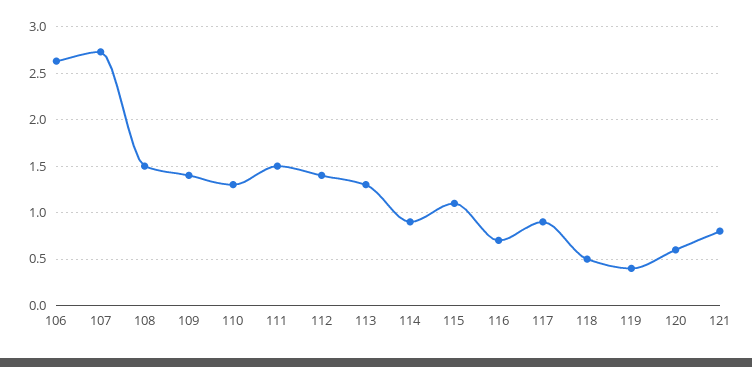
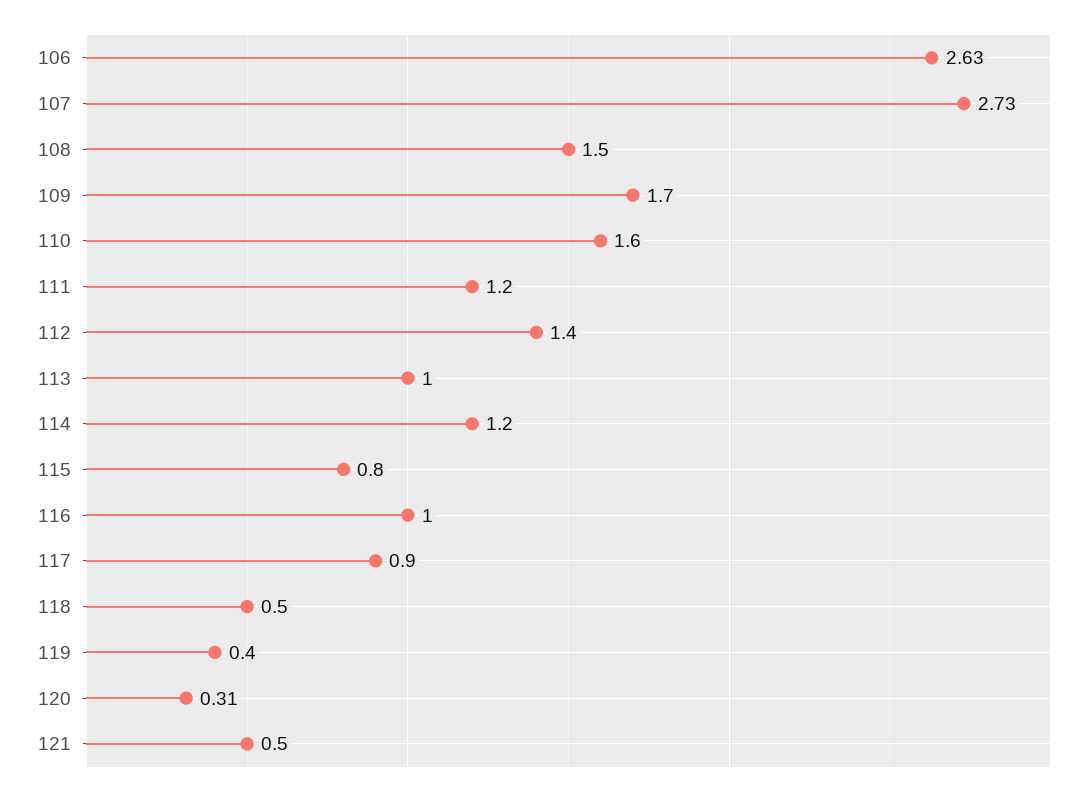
109: 1.4 -> 1.7
110: 1.3 -> 1.6
111: 1.5 -> 1.2
113: 1.3 -> 1
114: 0.9 -> 1.2
115: 1.1 -> 0.8
116: 0.7 -> 1
120: 0.6 -> 0.31
121: 0.8 -> 0.5

